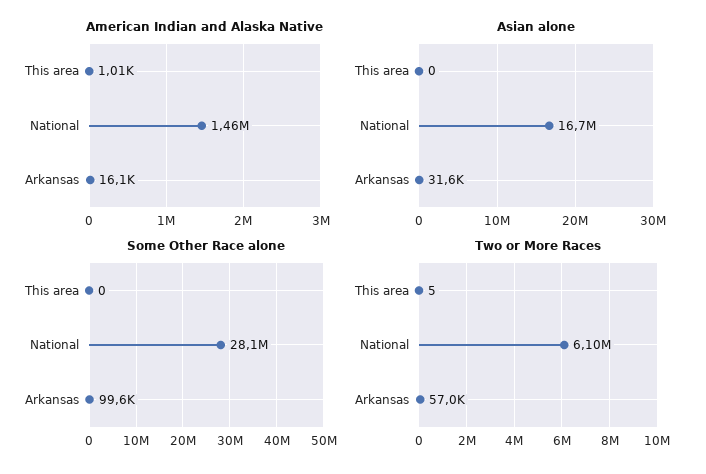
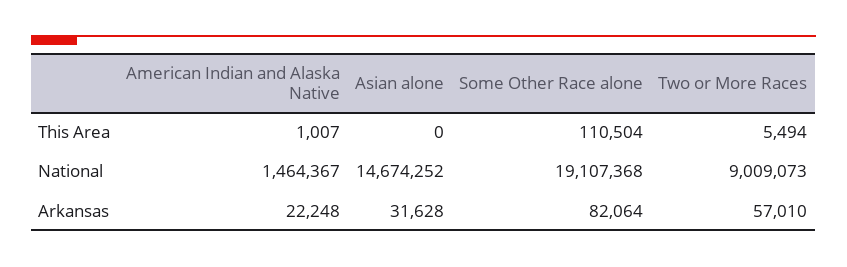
American Indian and Alaska Native, Arkansas: 16100 -> 22248
Asian alone, National: 16700000 -> 14674252
Some Other Race alone, This area: 0 -> 110504
Some Other Race alone, National: 28100000 -> 19107368
Some Other Race alone, Arkansas: 99600 -> 82064
Two or More Races, This area: 5 -> 5494
Two or More Races, National: 6100000 -> 9009073

